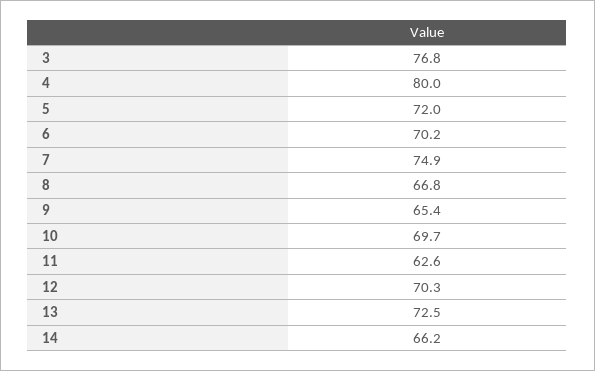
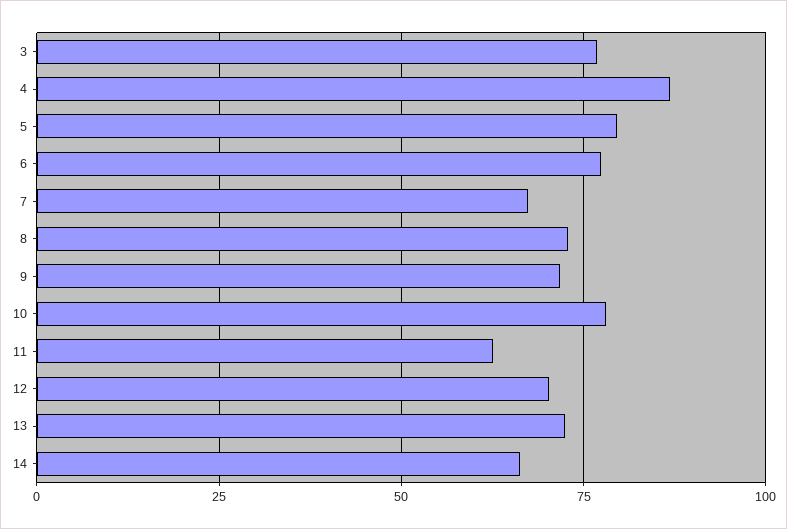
4: 80 -> 87.5
5: 72 -> 80
6: 70.2 -> 77.5
7: 74.9 -> 67.5
8: 66.8 -> 72.5
9: 65.4 -> 72.5
10: 69.7 -> 77.5

